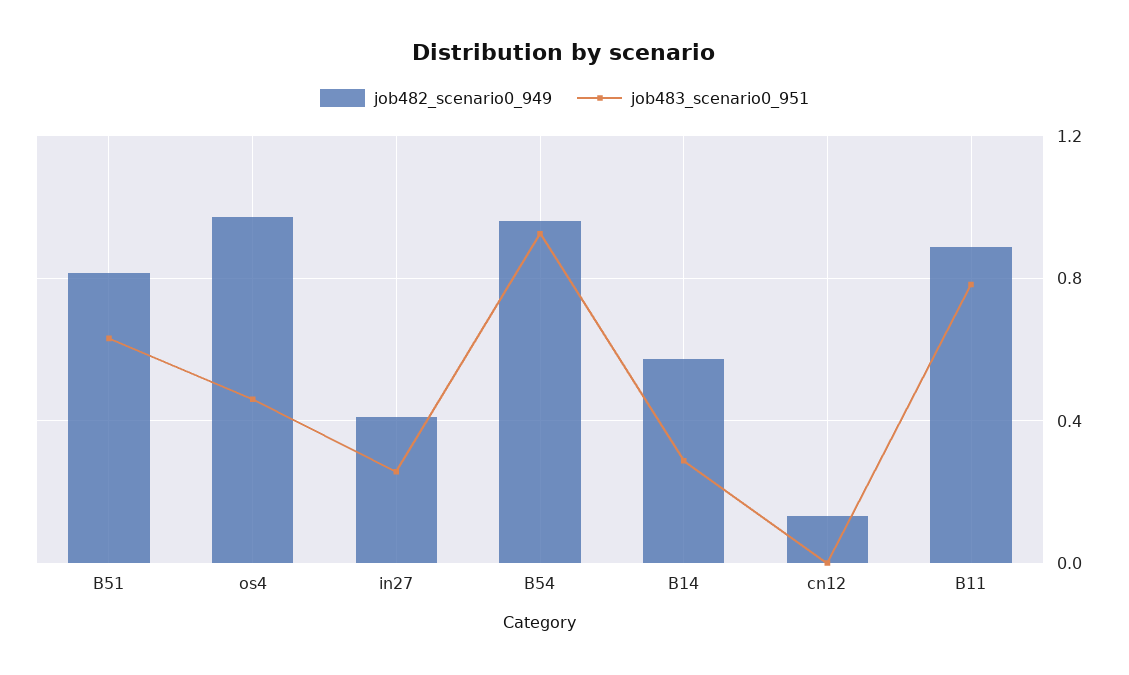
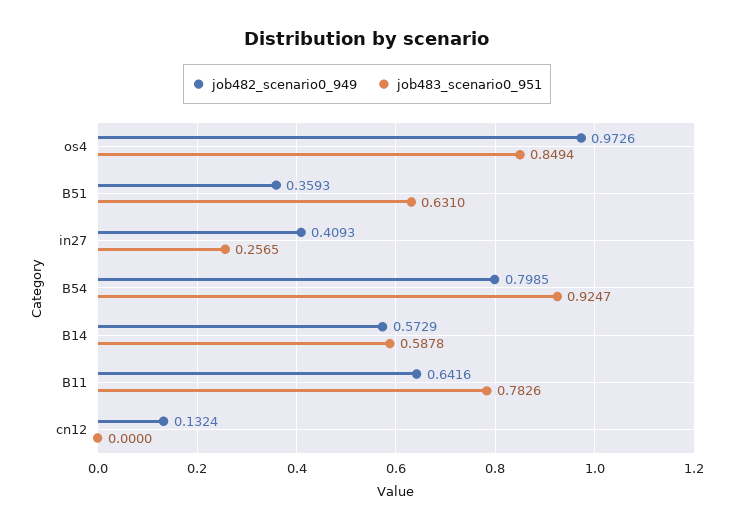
job482_scenario0_949, B51: 0.8 -> 0.3593
job483_scenario0_951, os4: 0.45 -> 0.8494
job482_scenario0_949, B54: 0.95 -> 0.7985
job483_scenario0_951, B14: 0.3 -> 0.5878
job482_scenario0_949, B11: 0.9 -> 0.6416

